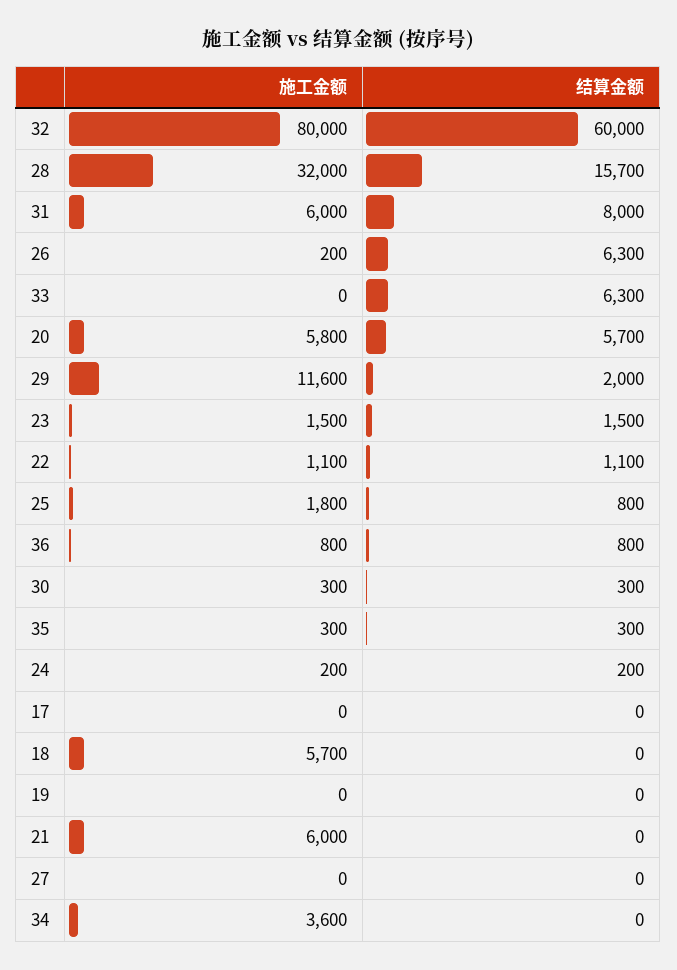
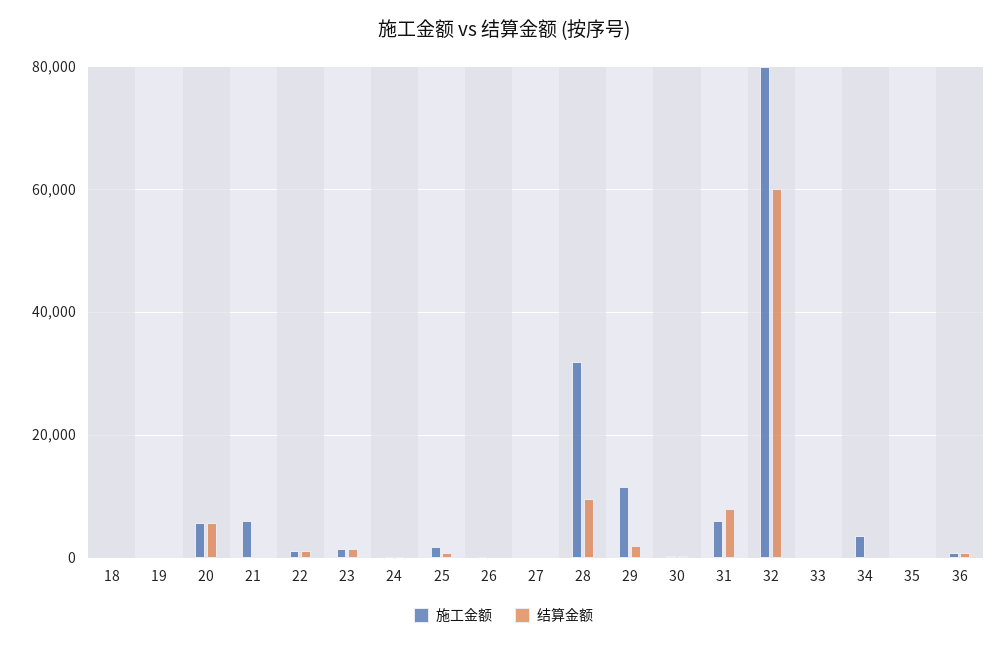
结算金额, 28: 15700 -> 10000
结算金额, 26: 6300 -> 0
结算金额, 33: 6300 -> 0
施工金额, 17: 0 -> none
结算金额, 17: 0 -> none
施工金额, 18: 5700 -> 0

